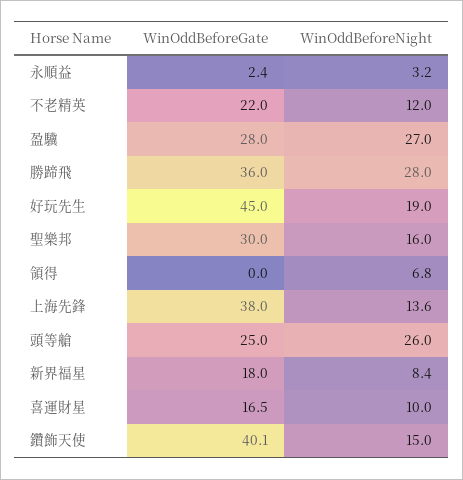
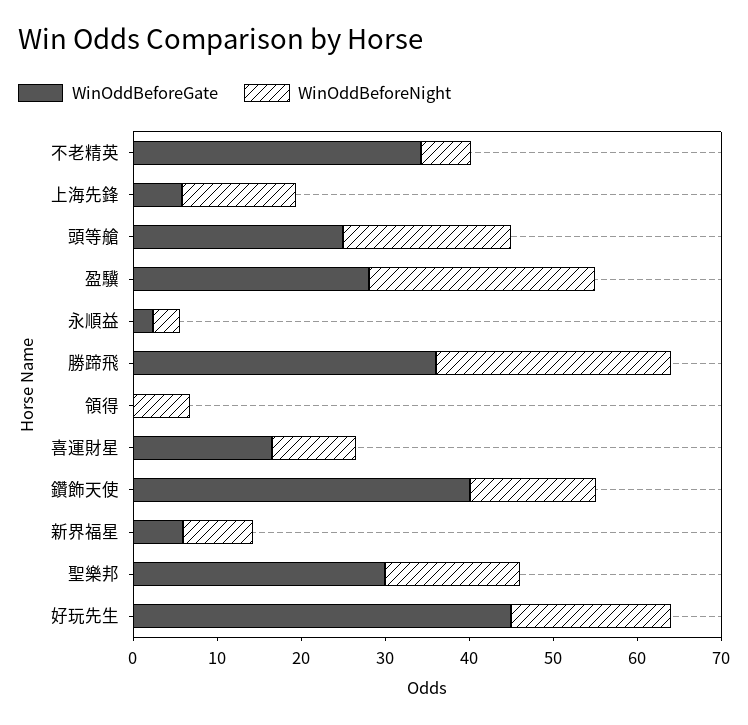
WinOddBeforeGate, 不老精英: 22 -> 34
WinOddBeforeNight, 不老精英: 12 -> 6
WinOddBeforeGate, 上海先鋒: 38 -> 6
WinOddBeforeNight, 頭等艙: 26 -> 20
WinOddBeforeGate, 新界福星: 18 -> 6

